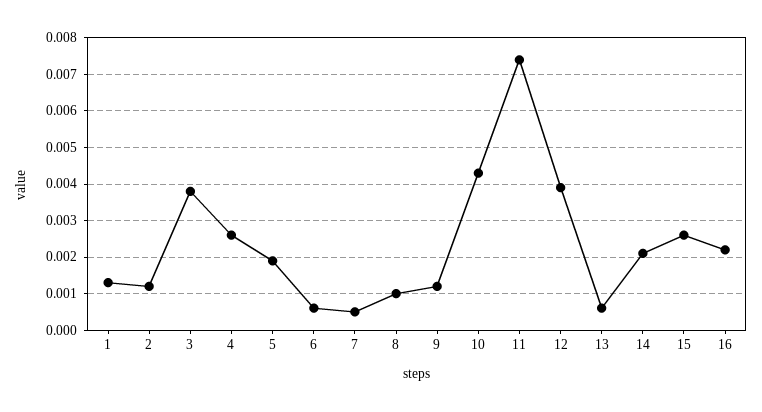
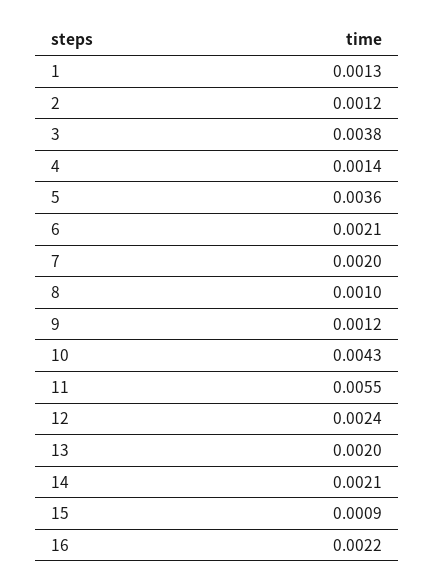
4: 0.0025 -> 0.0014
5: 0.002 -> 0.0036
6: 0.0005 -> 0.0021
7: 0.0005 -> 0.002
11: 0.0075 -> 0.0055
12: 0.004 -> 0.0024
13: 0.0005 -> 0.002
15: 0.0025 -> 0.0009

